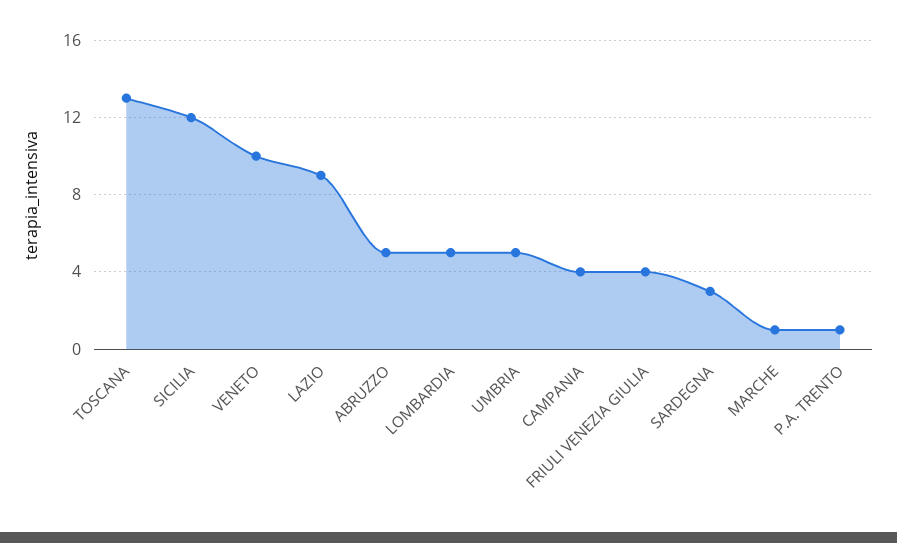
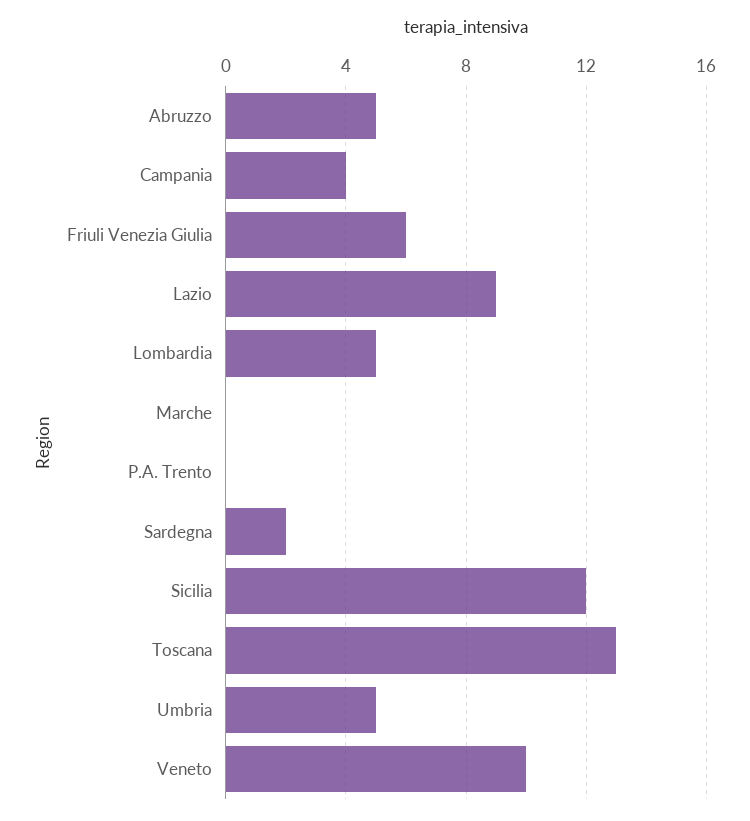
FRIULI VENEZIA GIULIA: 4 -> 6
SARDEGNA: 3 -> 2
MARCHE: 1 -> 0
P.A. TRENTO: 1 -> 0

